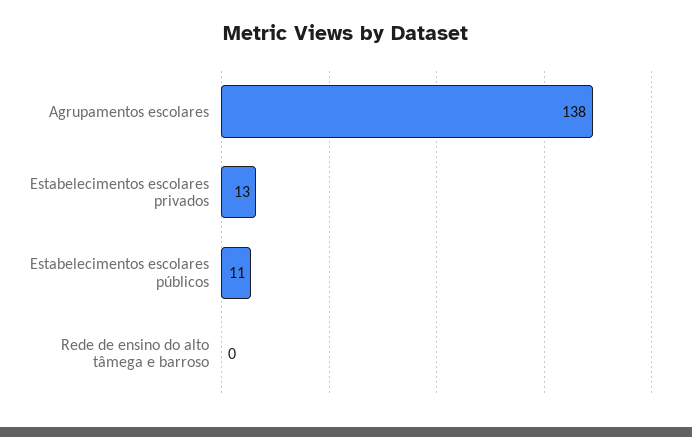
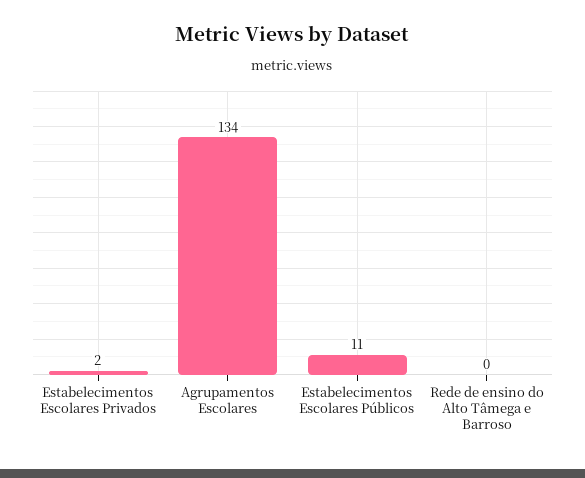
Agrupamentos escolares: 138 -> 134
Estabelecimentos escolares privados: 13 -> 2

